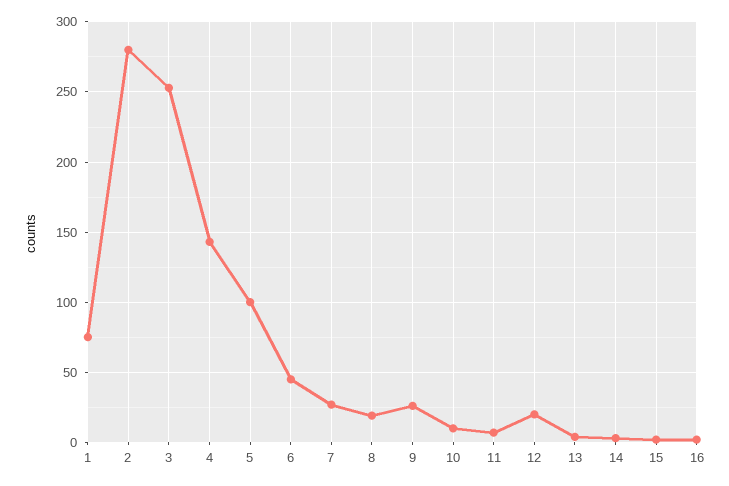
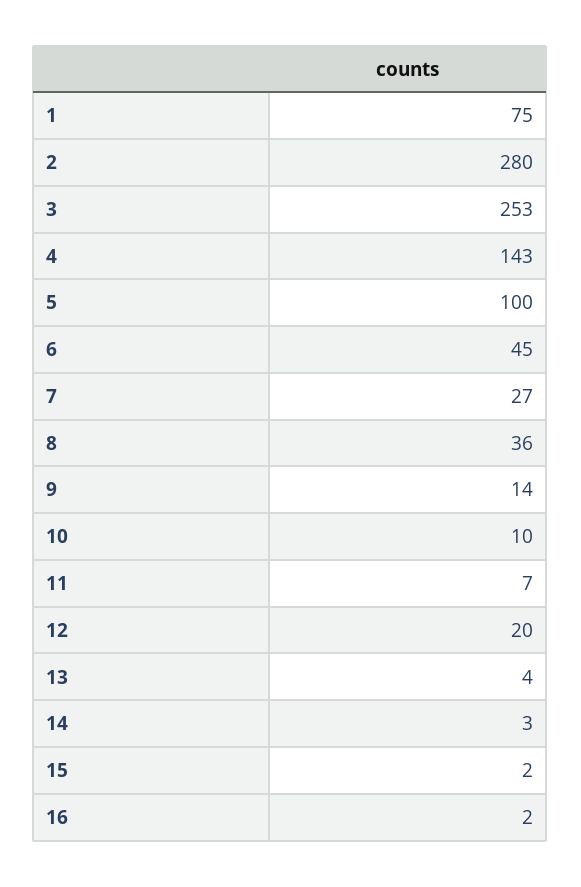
8: 20 -> 36
9: 25 -> 14

